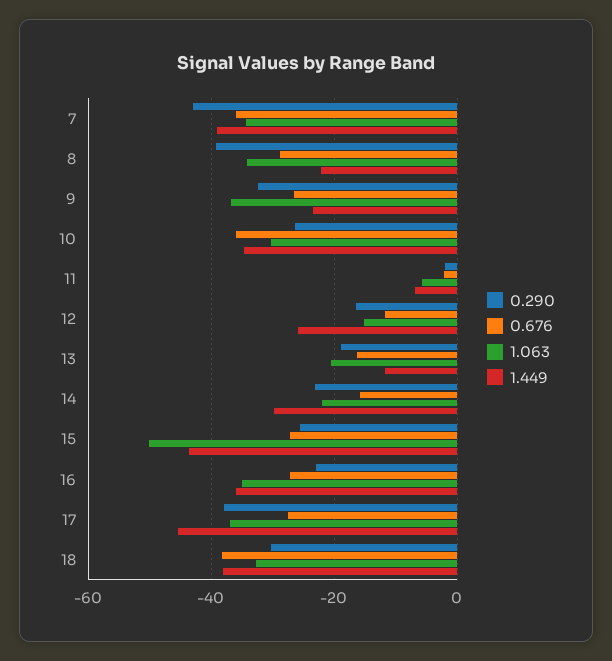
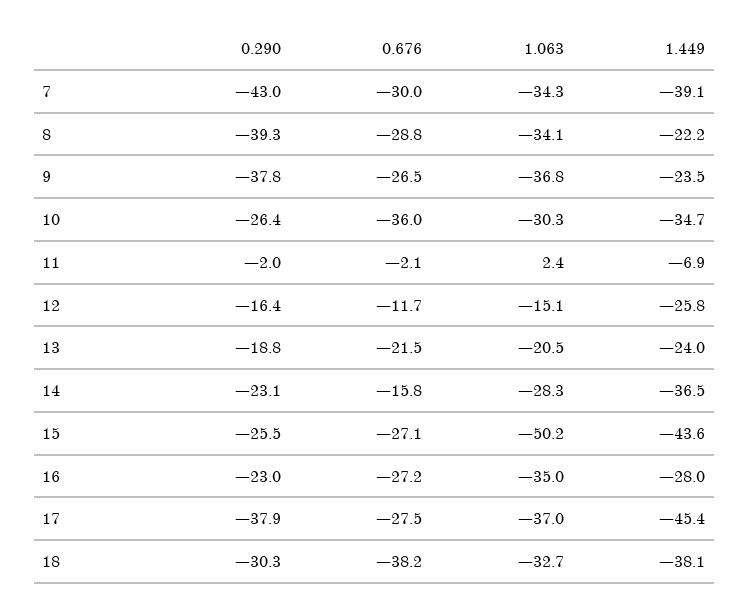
0.676, 7: -36 -> -30
0.290, 9: -32 -> -37.8
1.063, 11: -6 -> 2.4
0.676, 13: -16 -> -21.5
1.449, 13: -12 -> -24
1.063, 14: -22 -> -28.3
1.449, 14: -30 -> -36.5
1.449, 16: -36 -> -28

